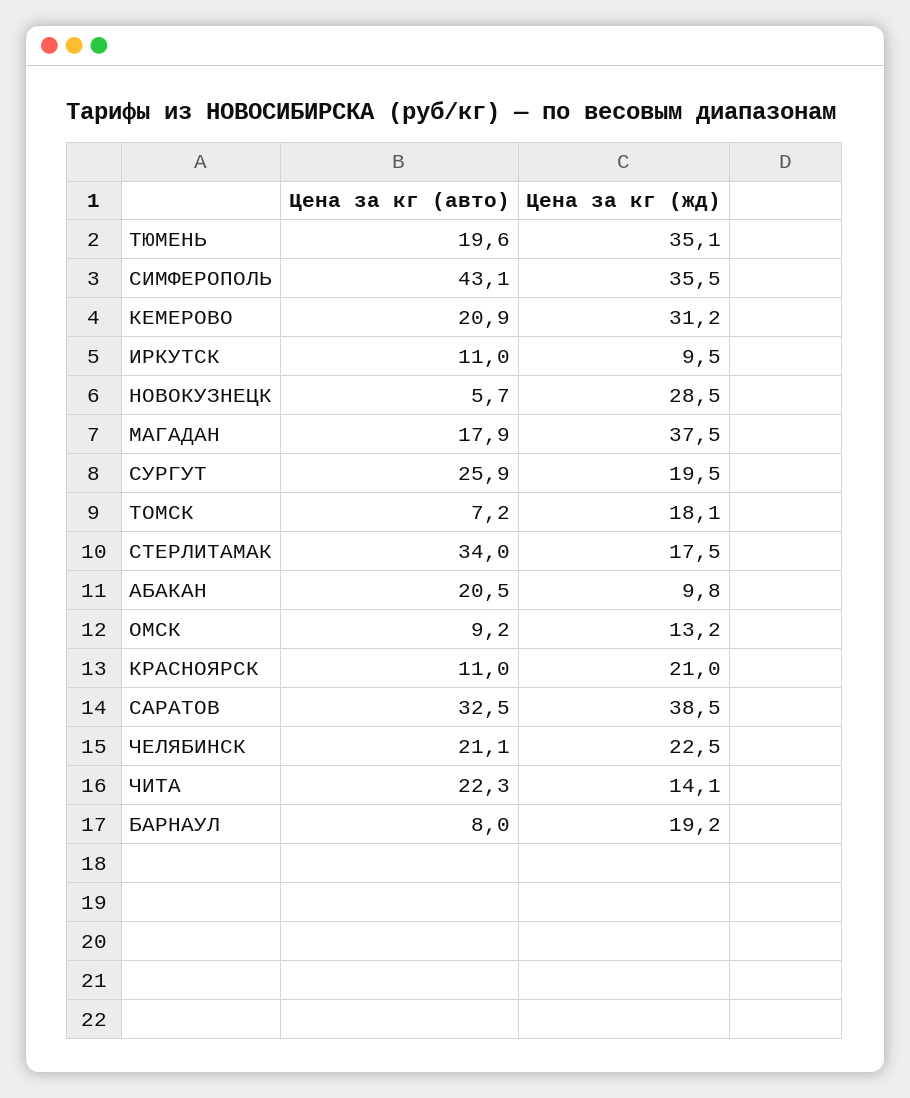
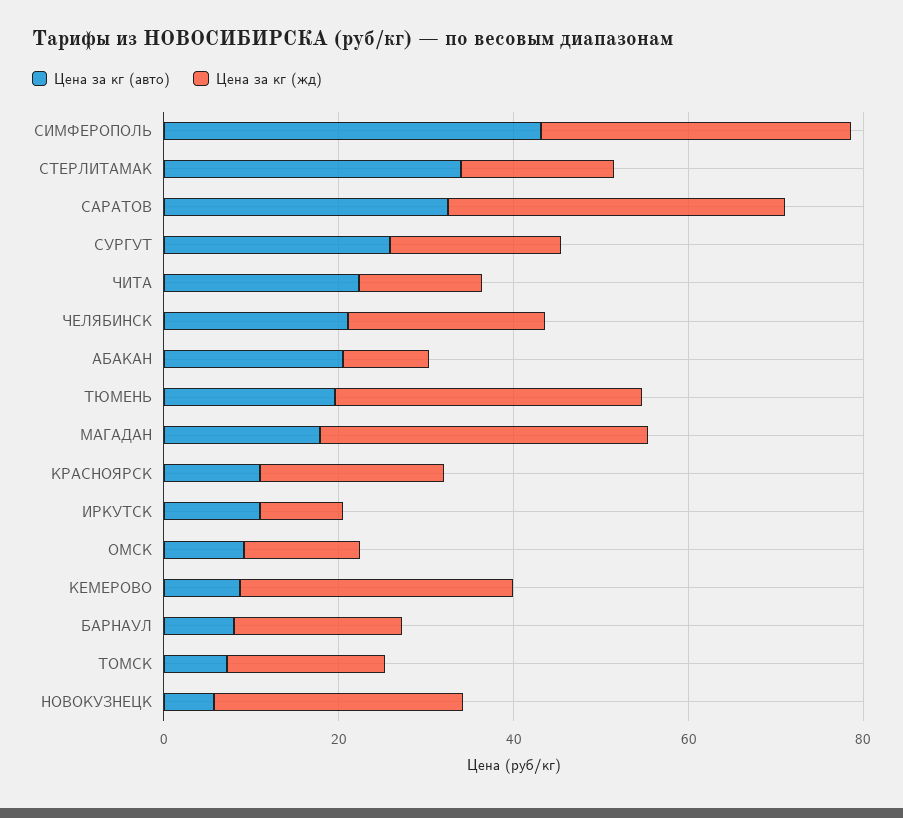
Цена за кг (авто), КЕМЕРОВО: 20.9 -> 10

